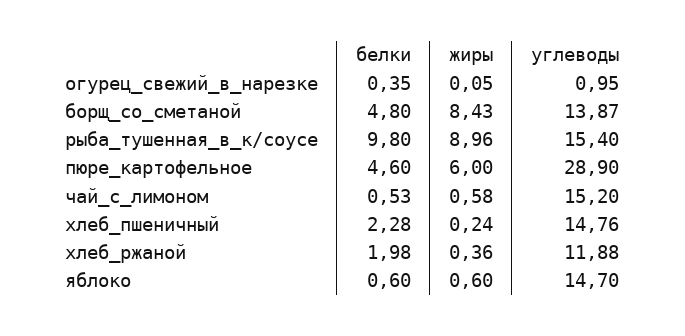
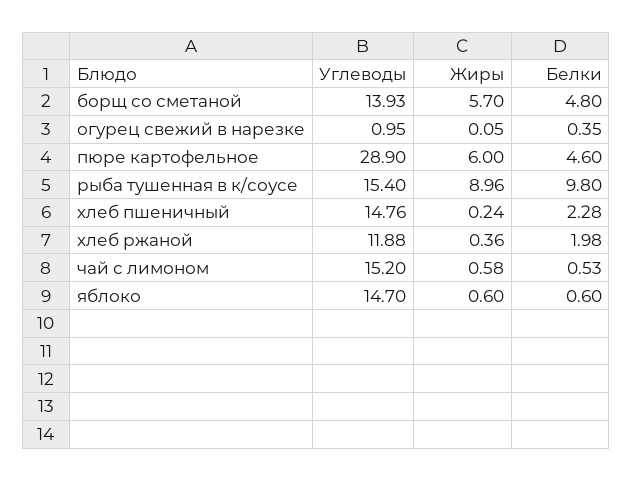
жиры, борщ_со_сметаной: 8.43 -> 5.7
углеводы, борщ_со_сметаной: 13.87 -> 13.93

